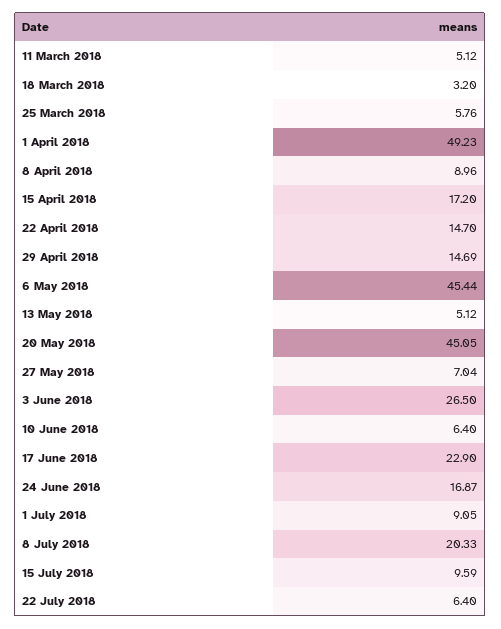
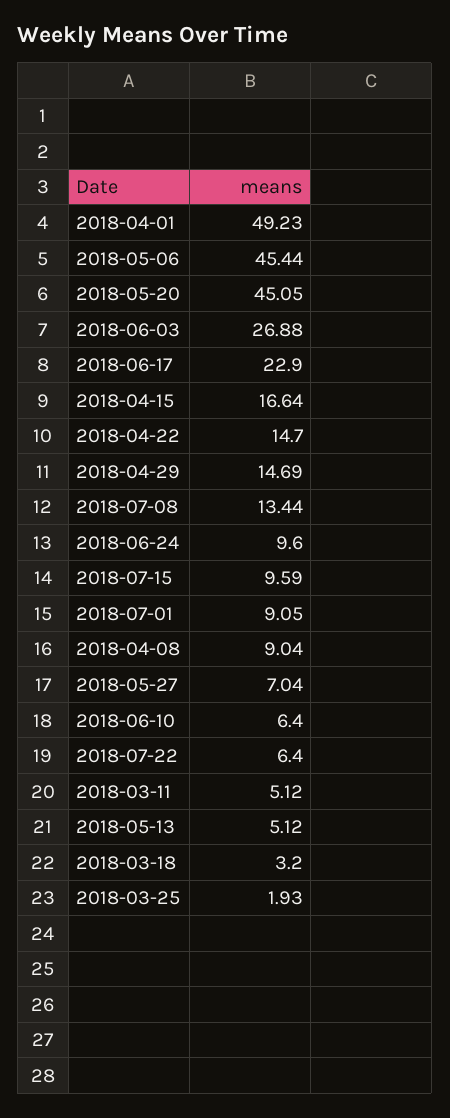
25 March 2018: 5.76 -> 1.93
8 April 2018: 8.96 -> 9.04
15 April 2018: 17.2 -> 16.64
3 June 2018: 26.5 -> 26.88
24 June 2018: 16.87 -> 9.6
8 July 2018: 20.33 -> 13.44

